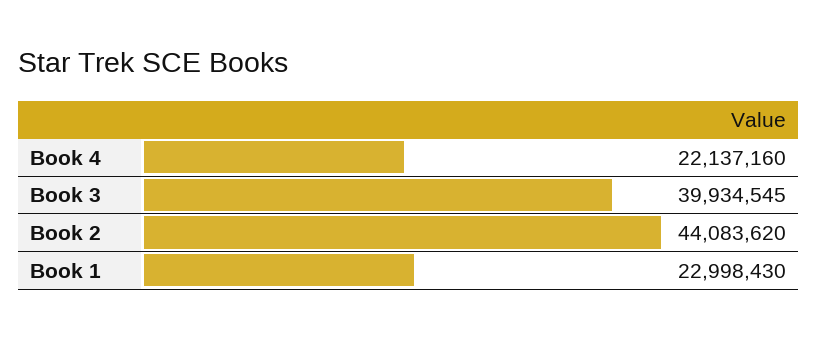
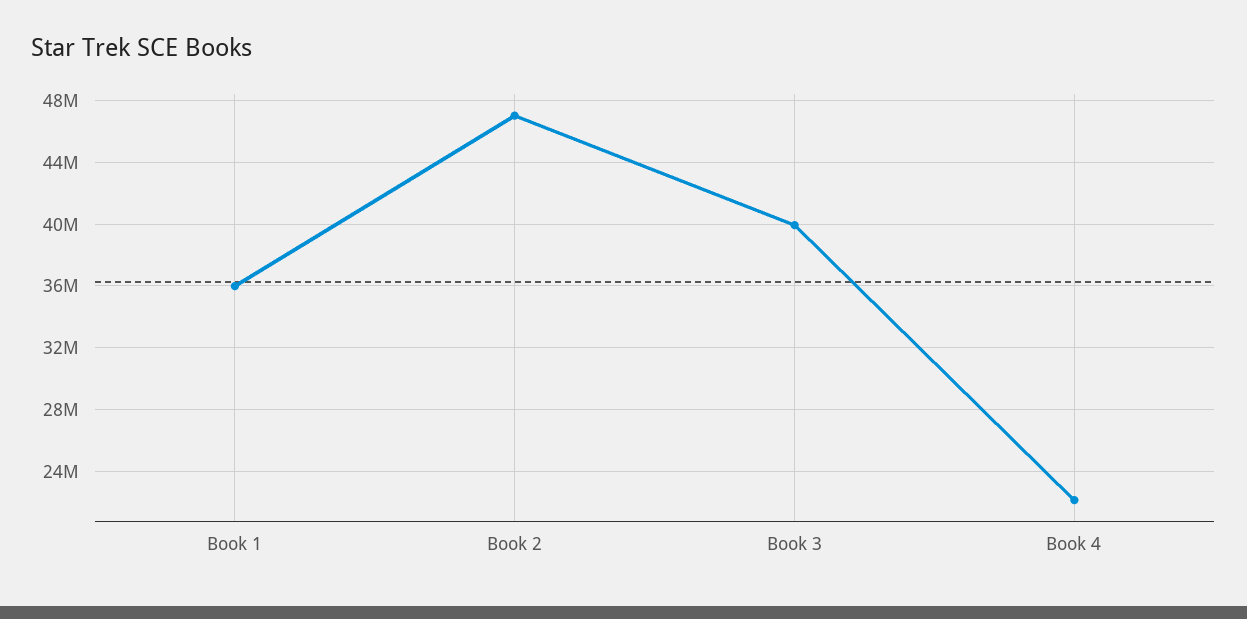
Book 2: 44083620 -> 47000000
Book 1: 22998430 -> 36000000

